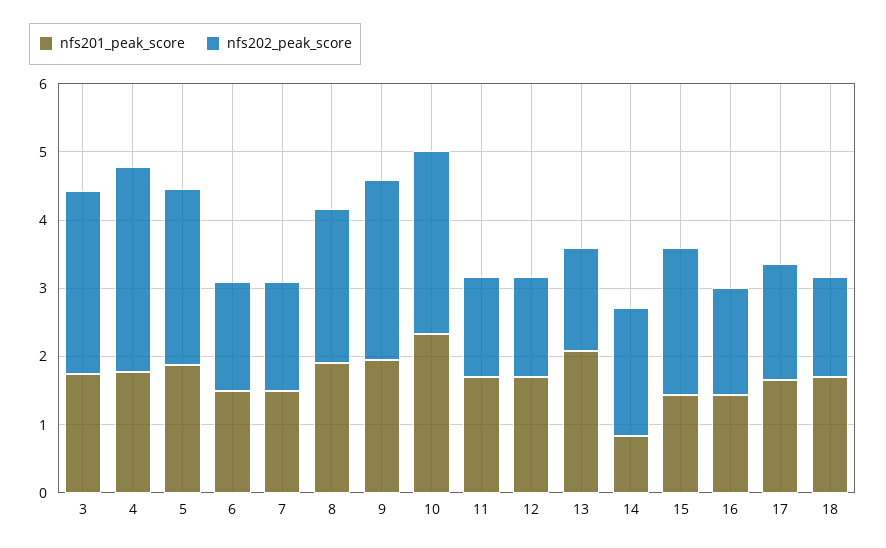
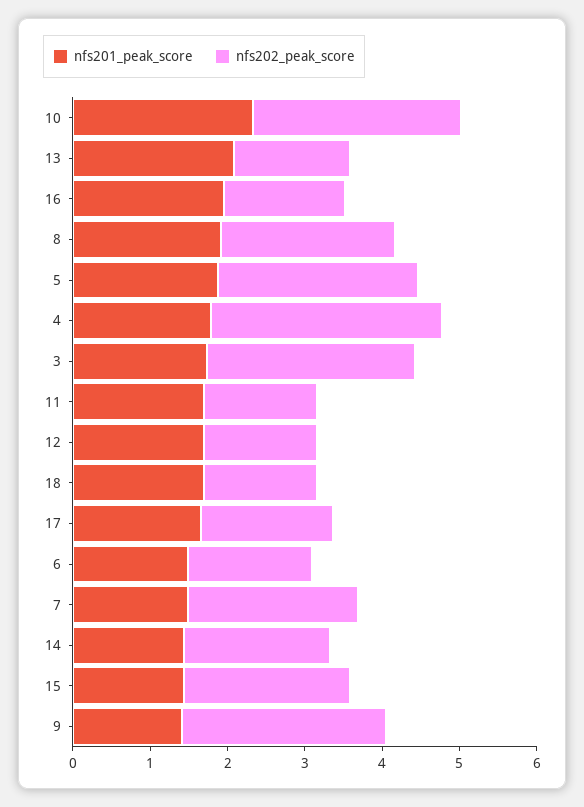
nfs202_peak_score, 7: 1.6 -> 2.2
nfs201_peak_score, 9: 2 -> 1.4
nfs201_peak_score, 14: 0.8 -> 1.4
nfs201_peak_score, 16: 1.4 -> 2

